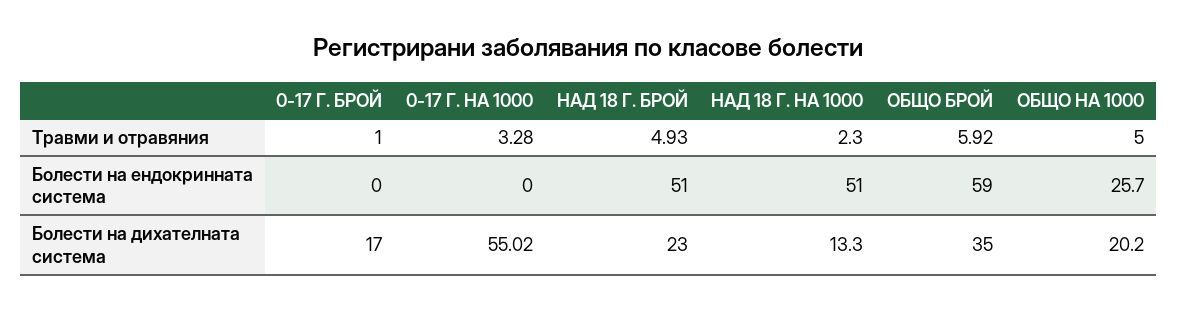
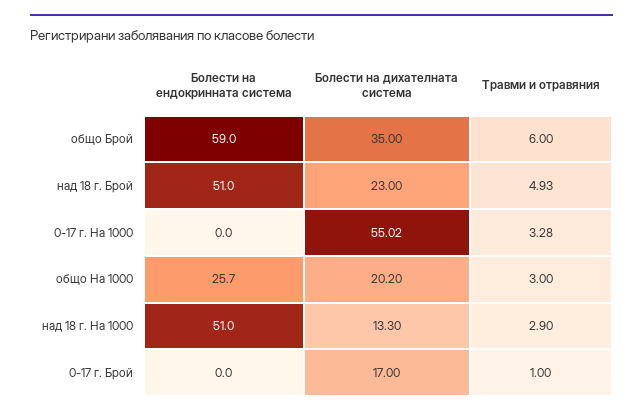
НАД 18 Г. НА 1000, Травми и отравяния: 2.3 -> 2.9
ОБЩО БРОЙ, Травми и отравяния: 5.92 -> 6
ОБЩО НА 1000, Травми и отравяния: 5 -> 3

